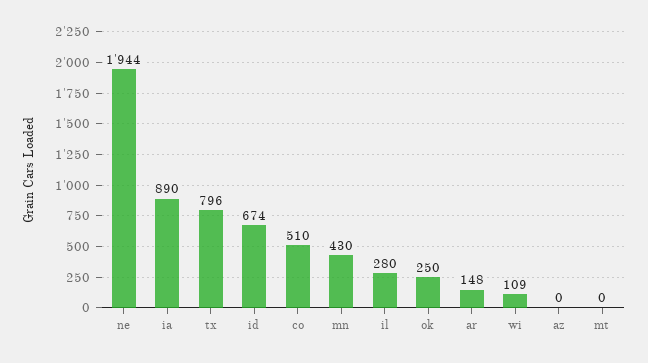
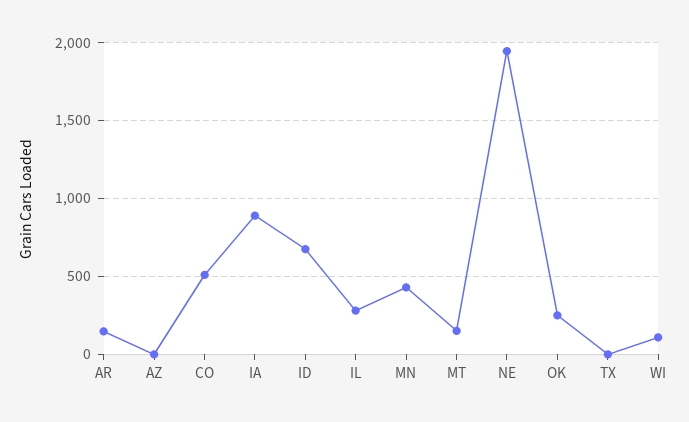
tx: 796 -> 0
mt: 0 -> 150

